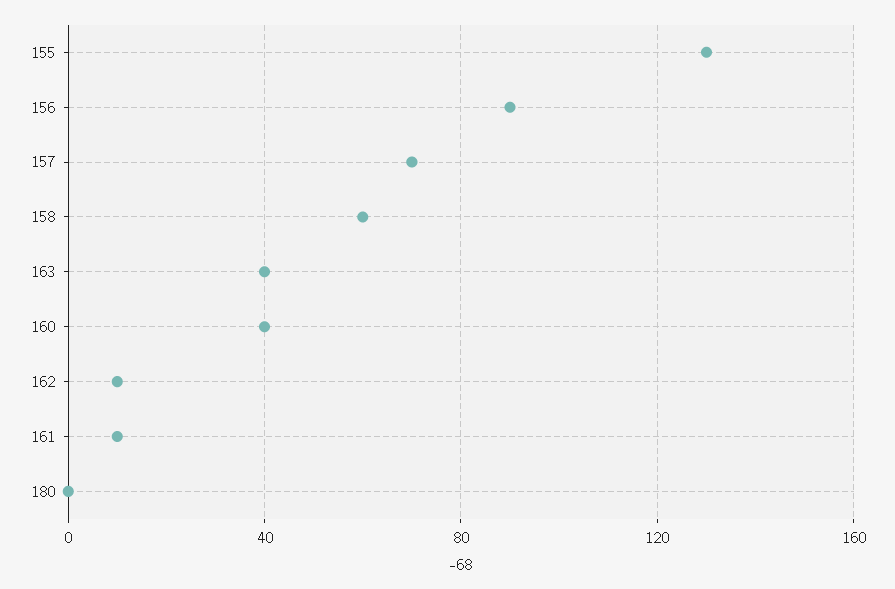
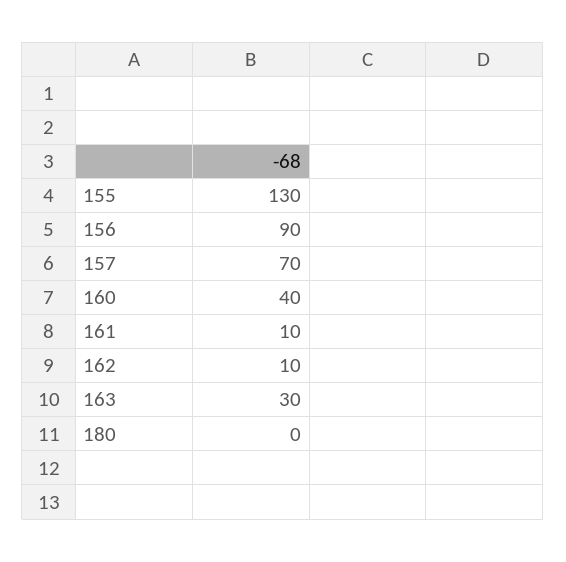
158: 60 -> none
163: 40 -> 30

